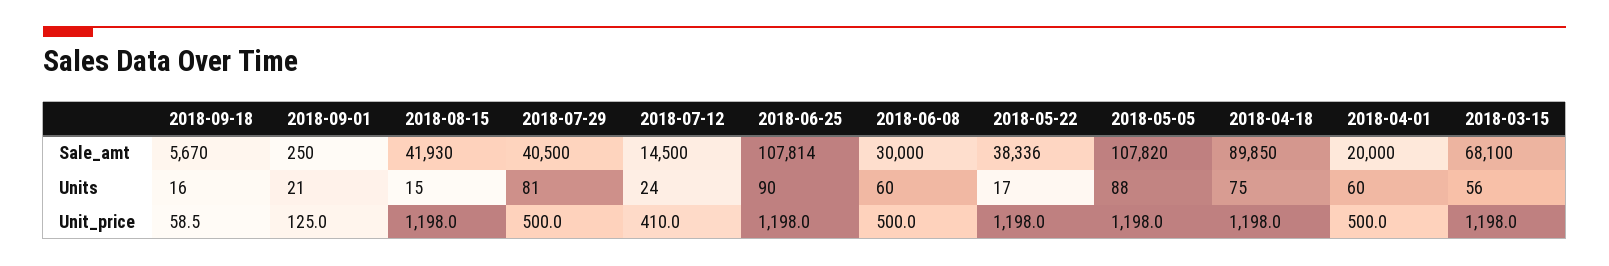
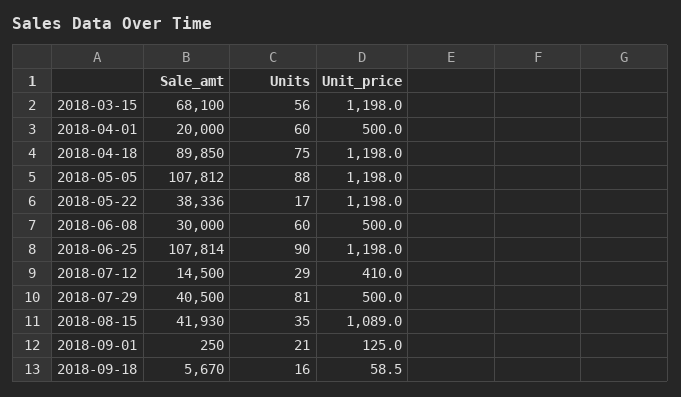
2018-05-05, Sale_amt: 107820 -> 107812
2018-08-15, Units: 15 -> 35
2018-07-12, Units: 24 -> 29
2018-08-15, Unit_price: 1198 -> 1089

